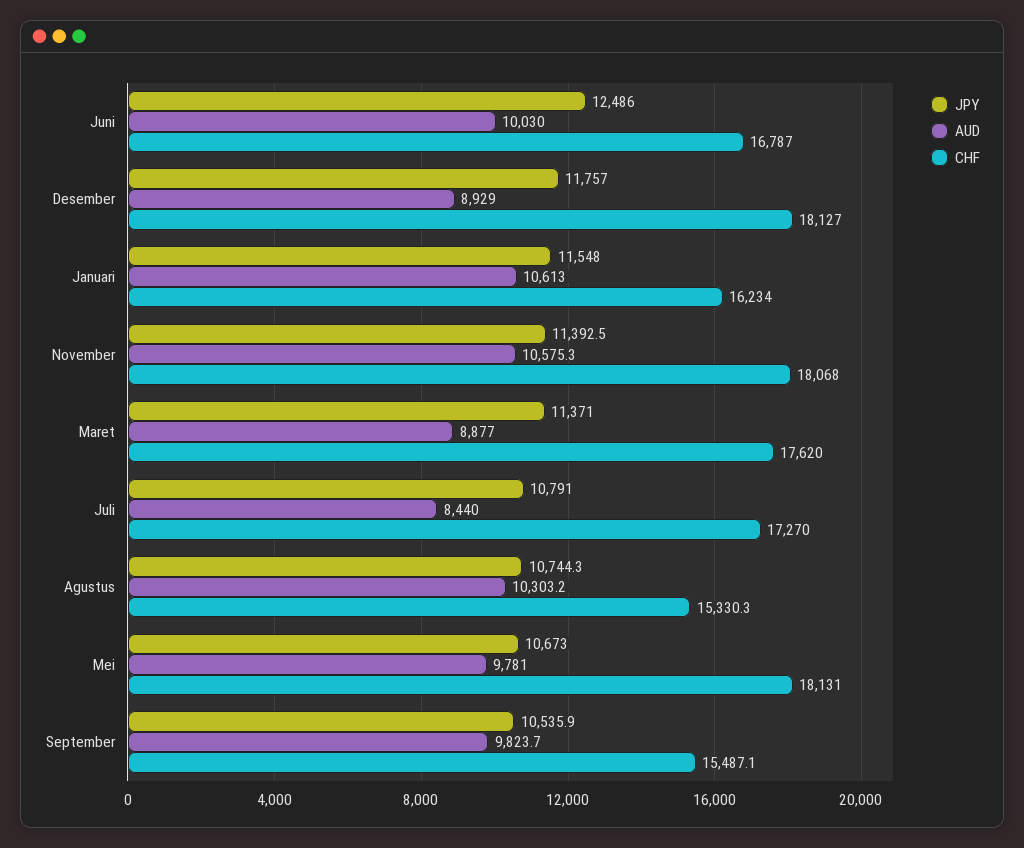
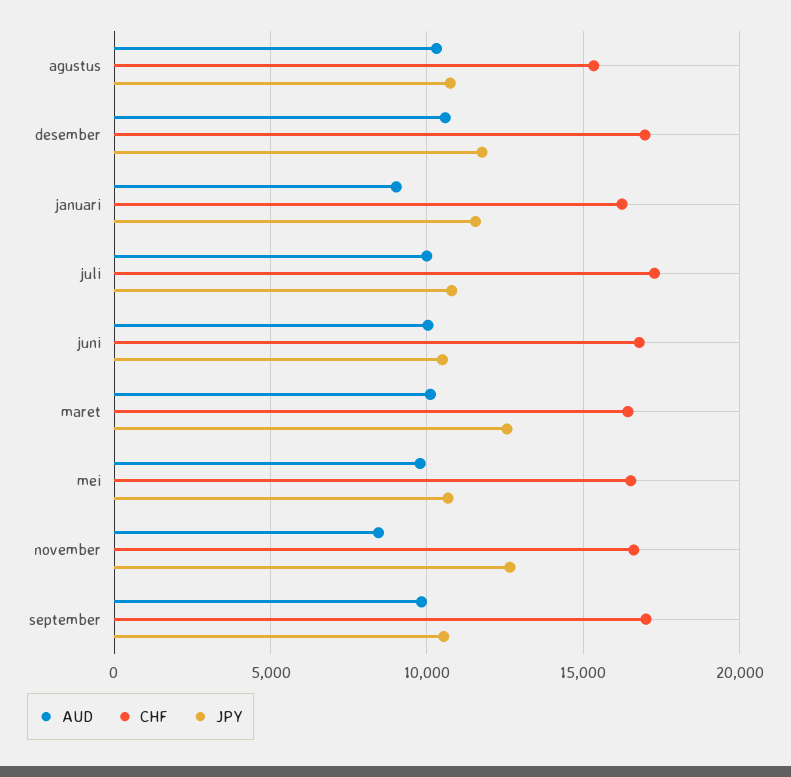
JPY, Juni: 12486 -> 10500
AUD, Desember: 8929 -> 10500
CHF, Desember: 18127 -> 17000
AUD, Januari: 10613 -> 9000
JPY, November: 11392.5 -> 12500
AUD, November: 10575.3 -> 8500
CHF, November: 18068 -> 16500
JPY, Maret: 11371 -> 12500
AUD, Maret: 8877 -> 10000
CHF, Maret: 17620 -> 16500
AUD, Juli: 8440 -> 10000
CHF, Mei: 18131 -> 16500
CHF, September: 15487.1 -> 17000

